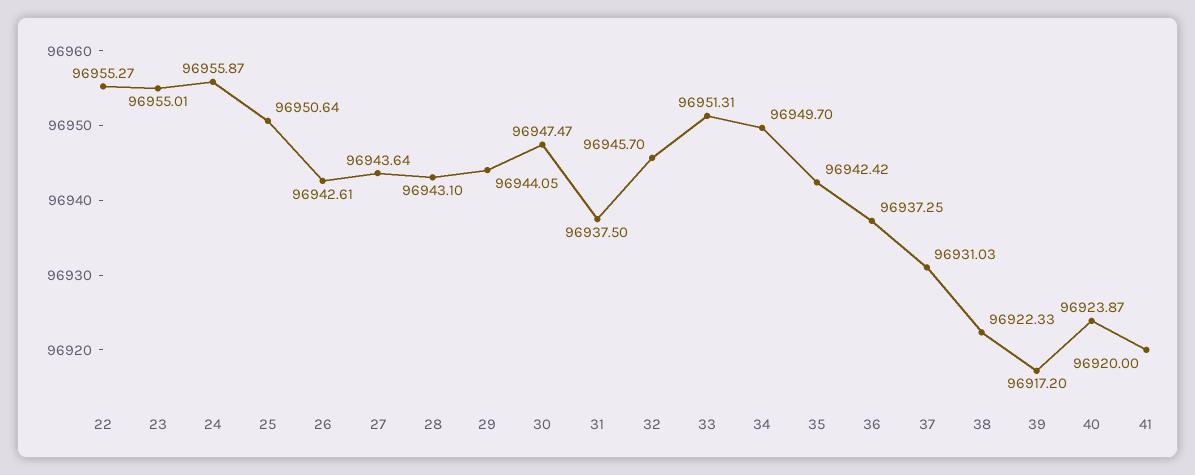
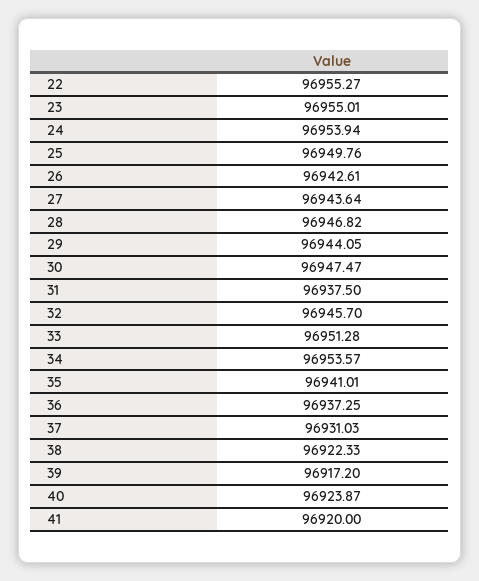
24: 96955.87 -> 96953.94
25: 96950.64 -> 96949.76
28: 96943.1 -> 96946.82
33: 96951.31 -> 96951.28
34: 96949.7 -> 96953.57
35: 96942.42 -> 96941.01

